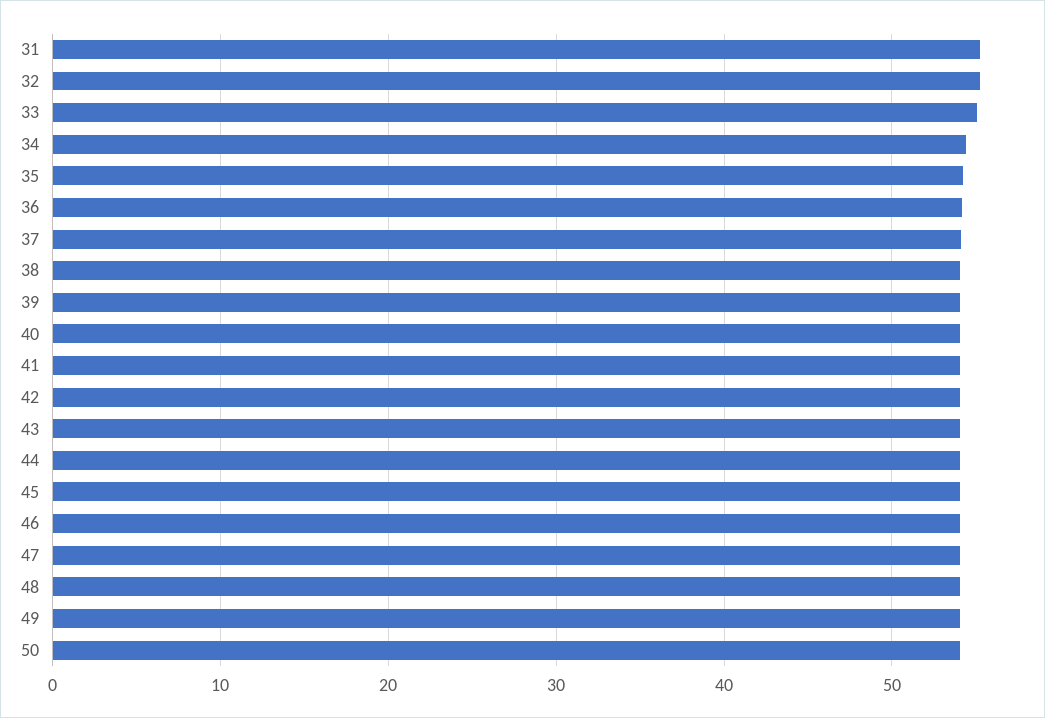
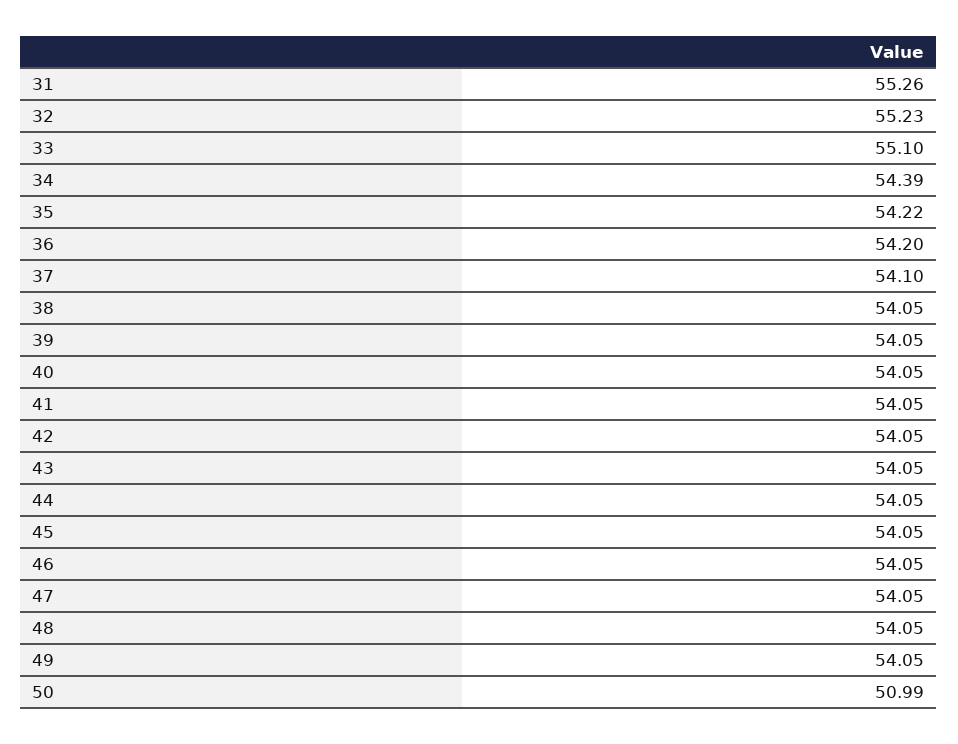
50: 54 -> 50.99

